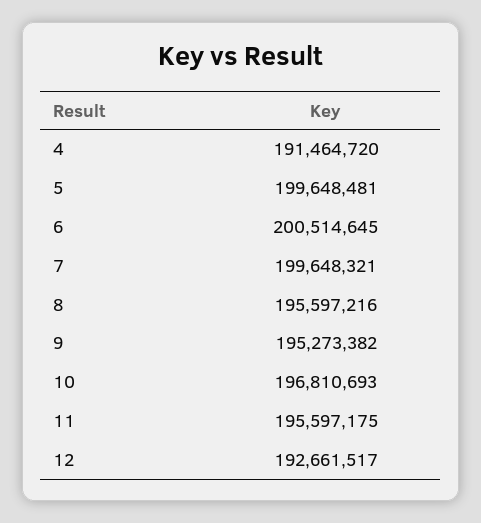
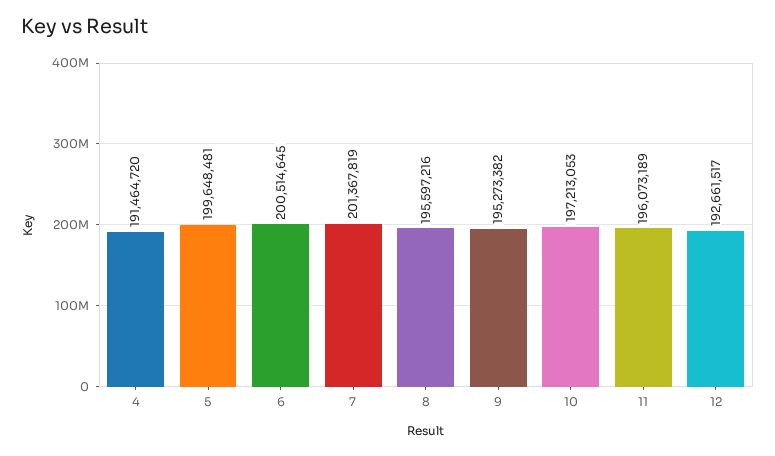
7: 199648321 -> 201367819
10: 196810693 -> 197213053
11: 195597175 -> 196073189

